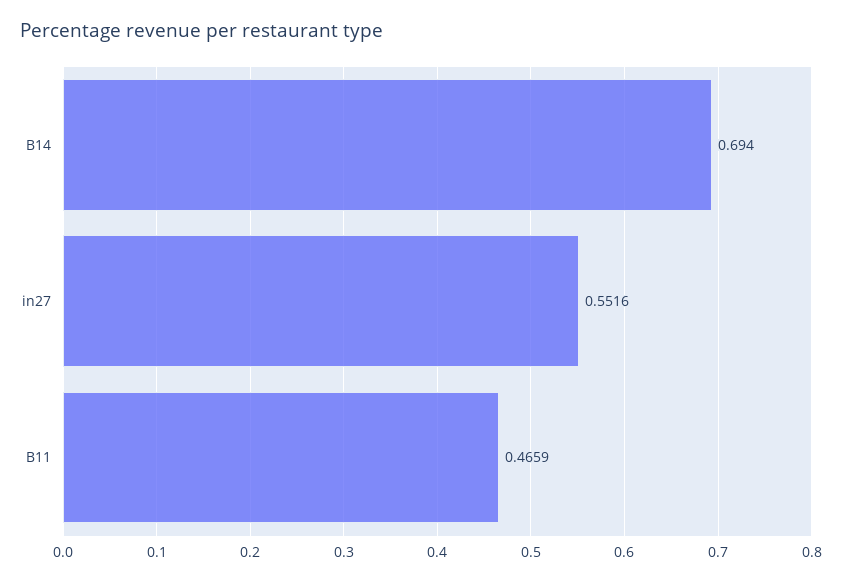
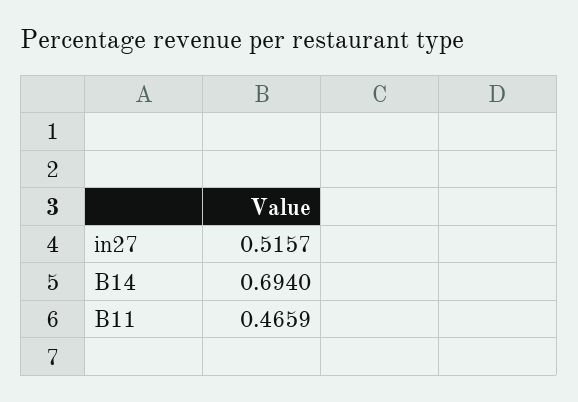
in27: 0.5516 -> 0.5157

